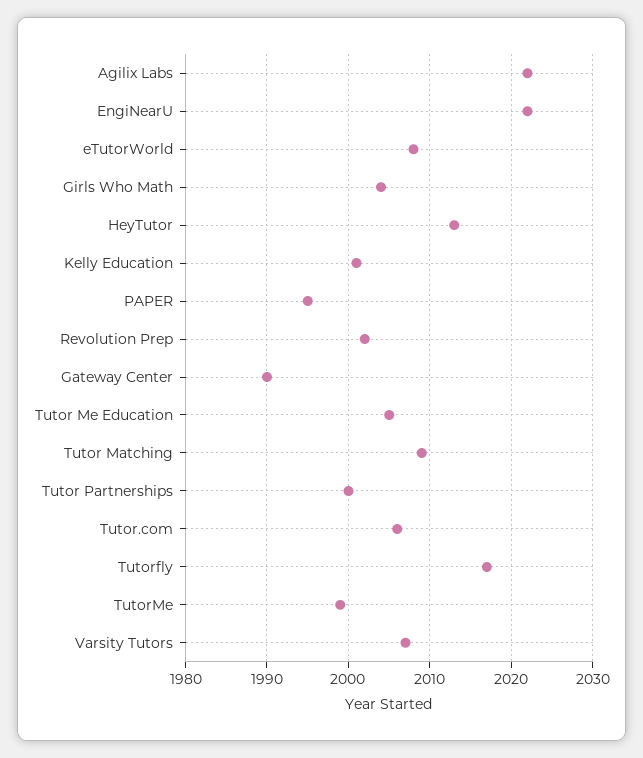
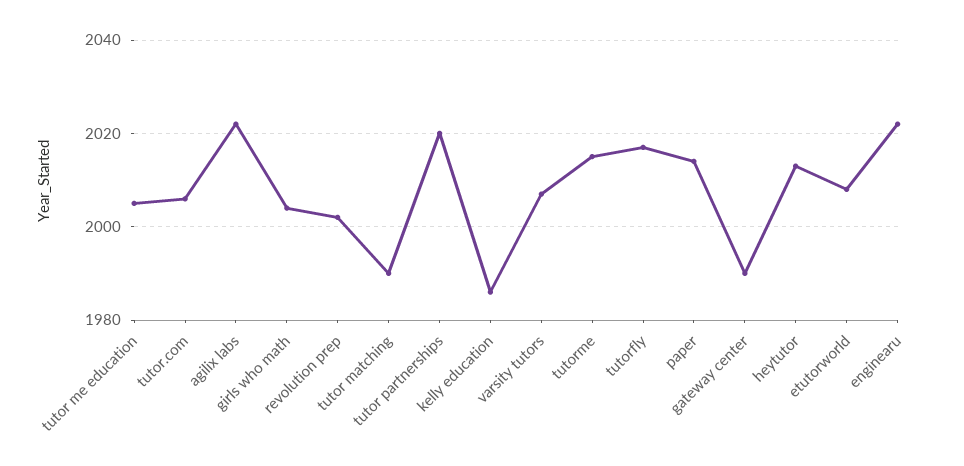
Kelly Education: 2001 -> 1985
PAPER: 1995 -> 2015
Tutor Matching: 2009 -> 1990
Tutor Partnerships: 2000 -> 2020
TutorMe: 1999 -> 2015

